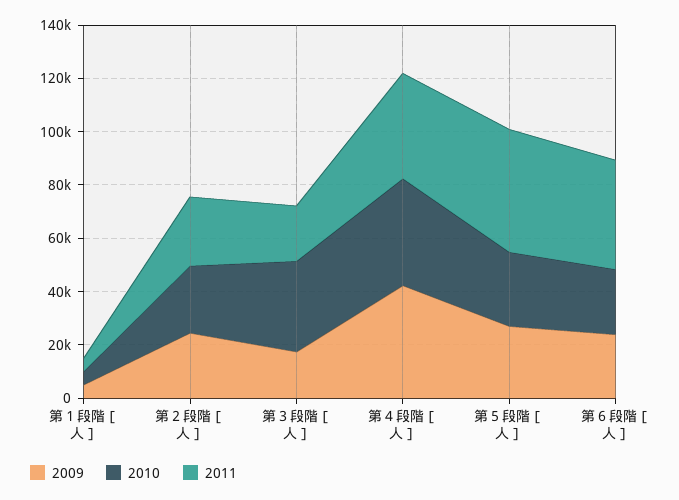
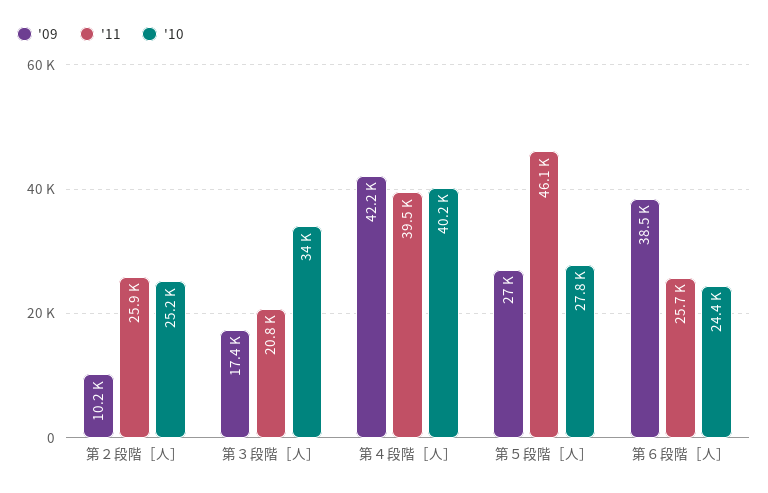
2009, 第１段階［人］: 5000 -> none
2010, 第１段階［人］: 5000 -> none
2011, 第１段階［人］: 5000 -> none
2009, 第２段階［人］: 25000 -> 10200
2009, 第６段階［人］: 25000 -> 38500
2011, 第６段階［人］: 40000 -> 25700

